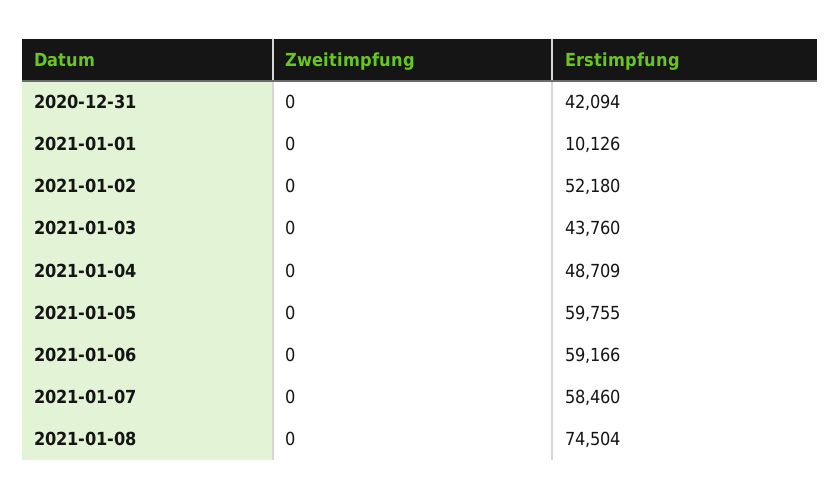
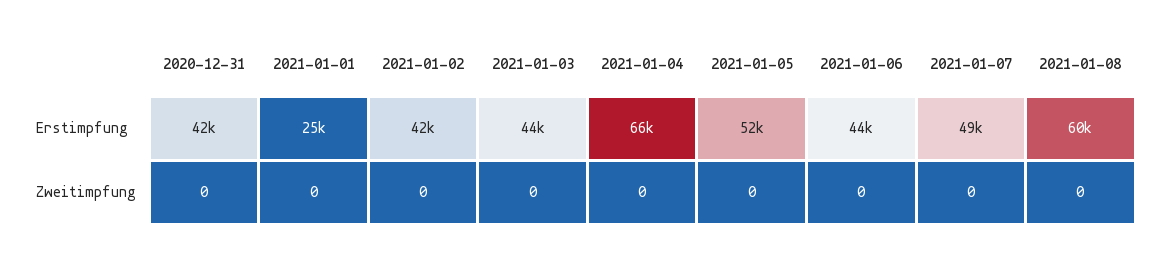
Erstimpfung, 2021-01-01: 10126 -> 25000
Erstimpfung, 2021-01-02: 52180 -> 42000
Erstimpfung, 2021-01-04: 48709 -> 66000
Erstimpfung, 2021-01-05: 59755 -> 52000
Erstimpfung, 2021-01-06: 59166 -> 44000
Erstimpfung, 2021-01-07: 58460 -> 49000
Erstimpfung, 2021-01-08: 74504 -> 60000

